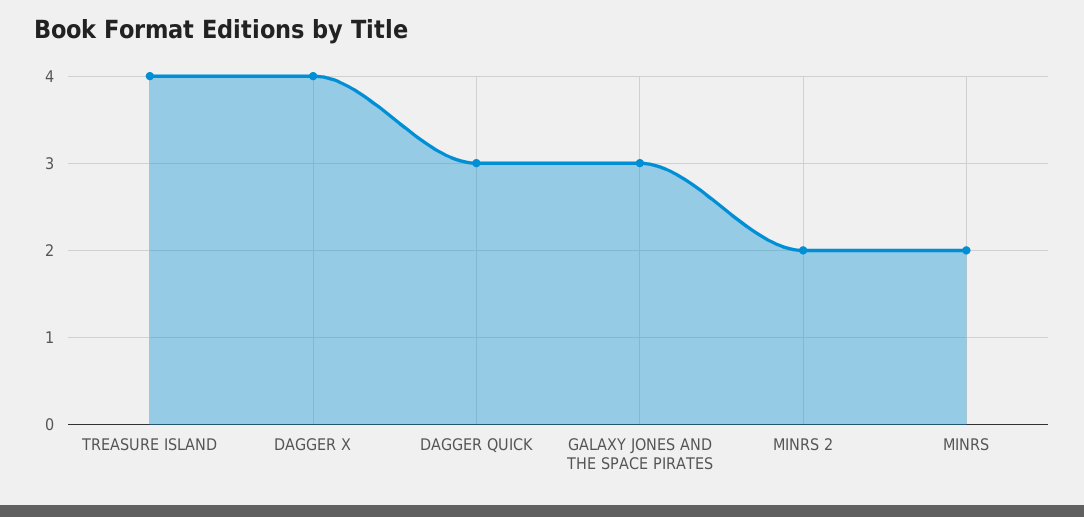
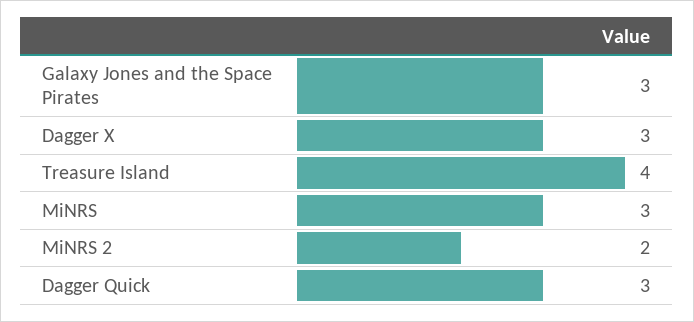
DAGGER X: 4 -> 3
MINRS: 2 -> 3

